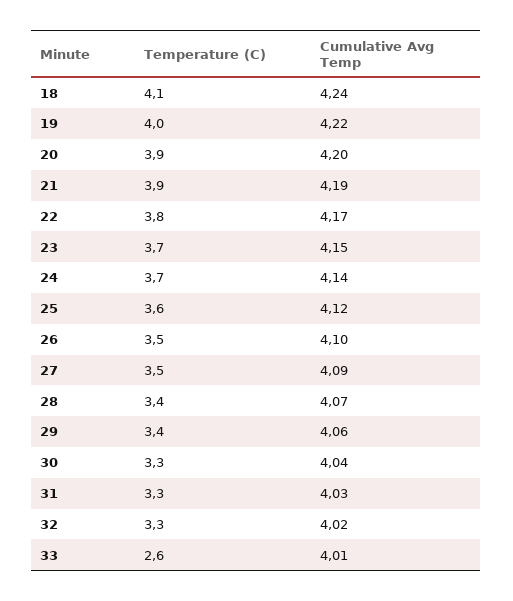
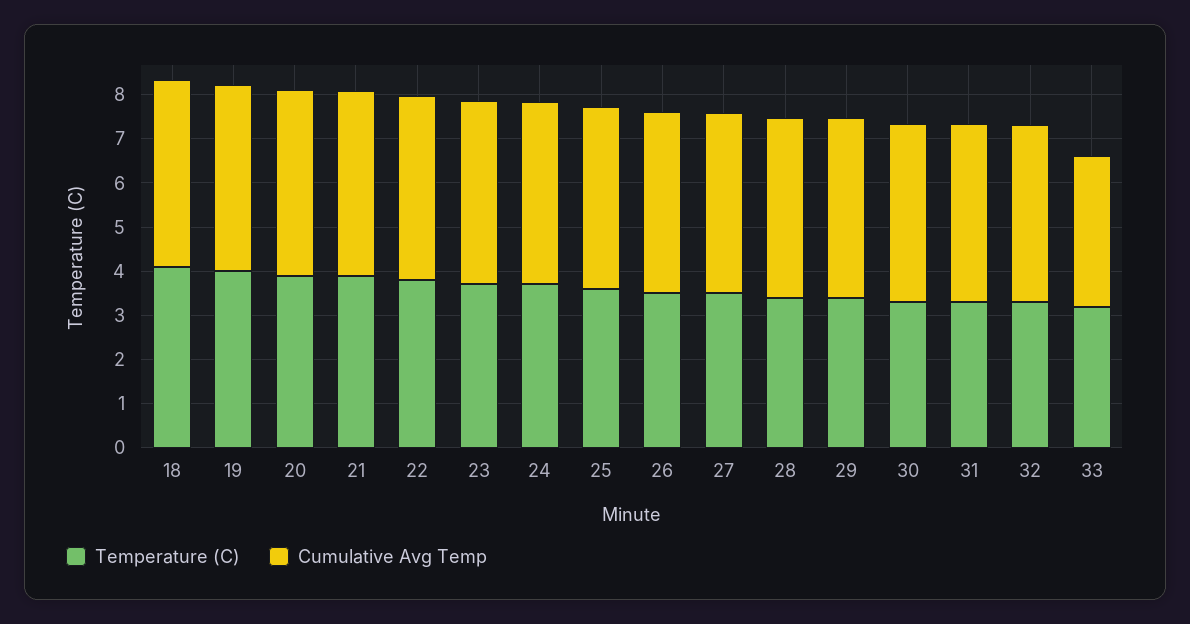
Temperature (C), 33: 2.6 -> 3.2
Cumulative Avg Temp, 33: 4.01 -> 3.4

